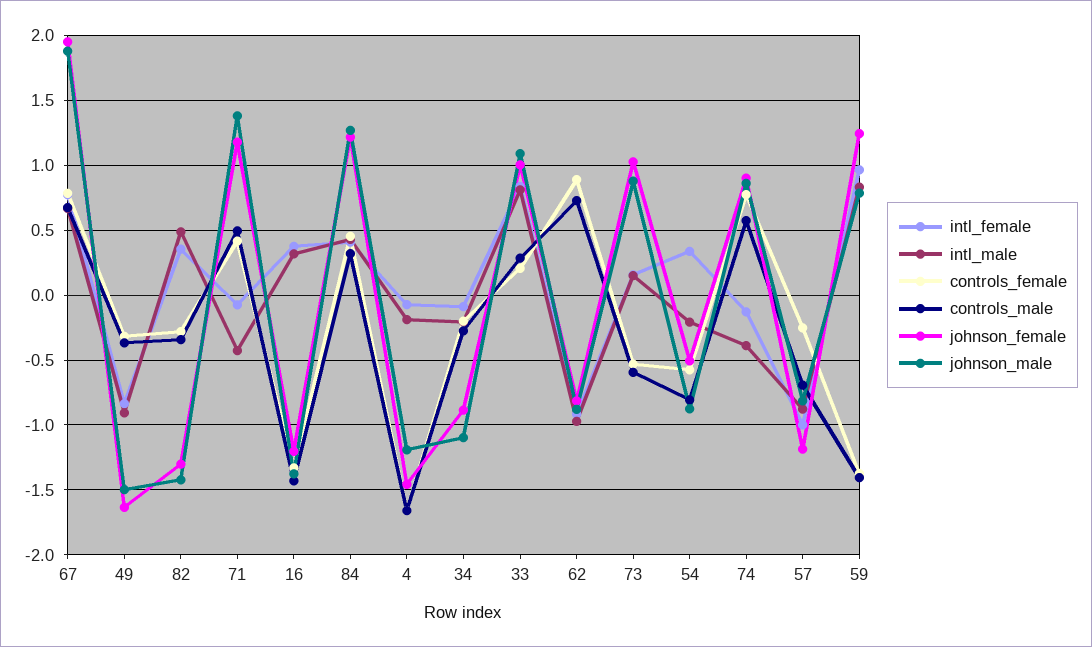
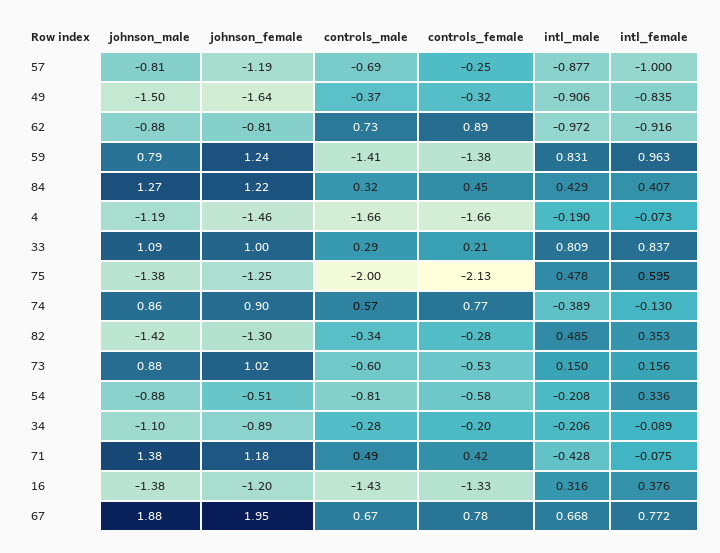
johnson_male, 75: none -> -1.38
johnson_female, 75: none -> -1.25
controls_male, 75: none -> -2
controls_female, 75: none -> -2.13
intl_male, 75: none -> 0.478
intl_female, 75: none -> 0.595

